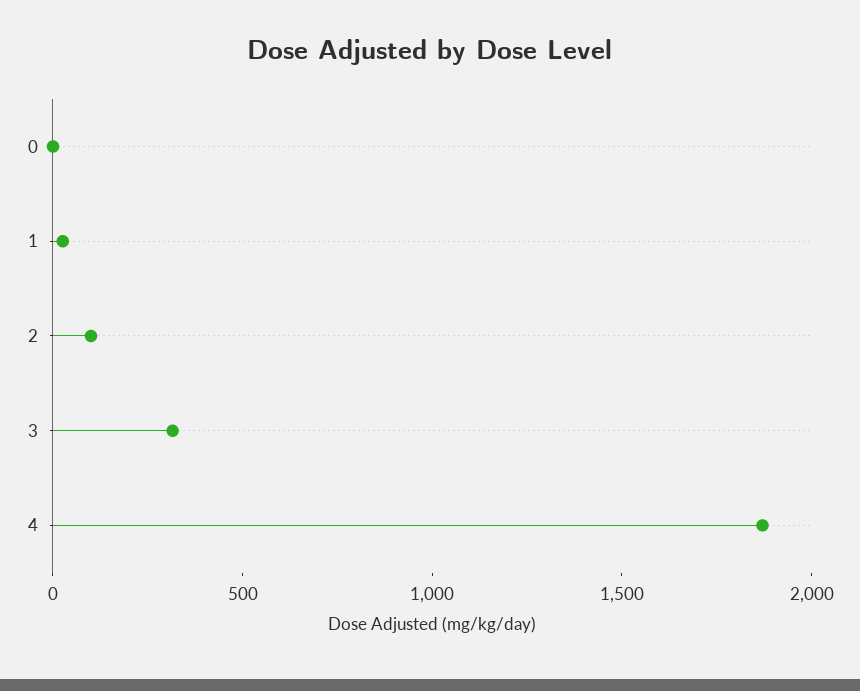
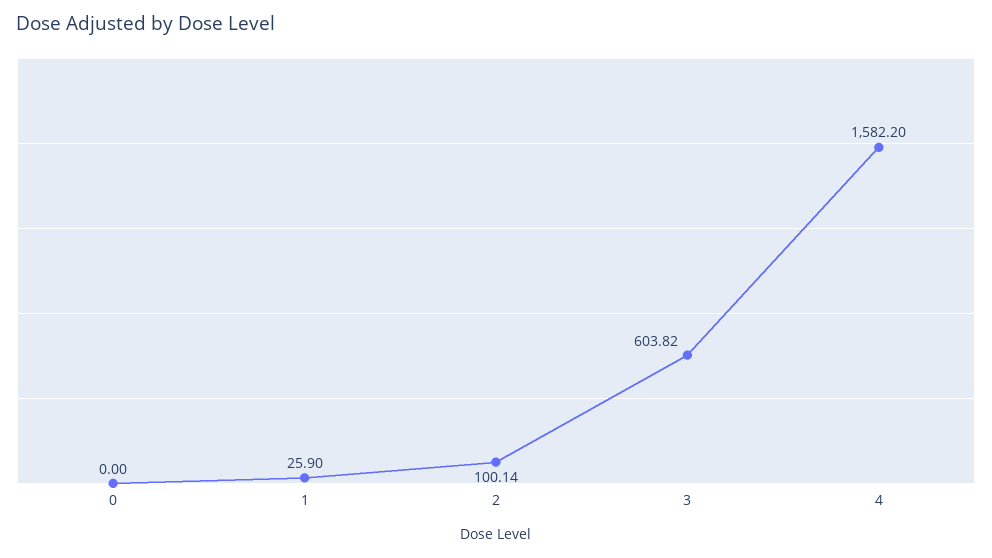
3: 300 -> 603.82
4: 1900 -> 1582.2

